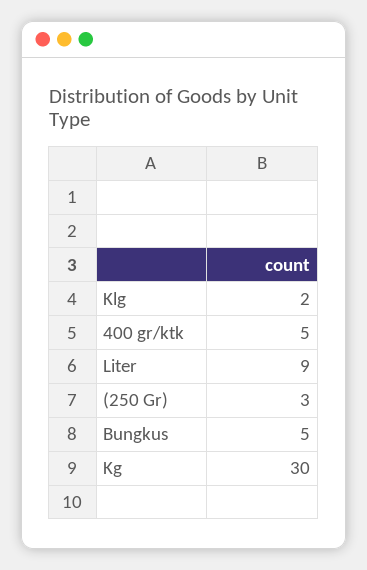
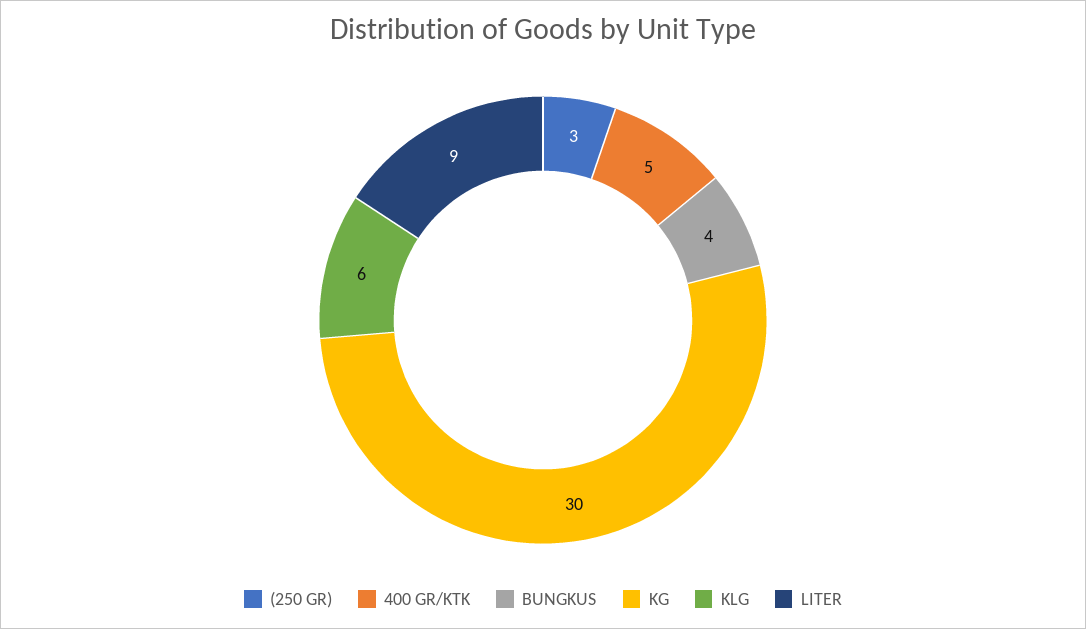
Klg: 2 -> 6
Bungkus: 5 -> 4

